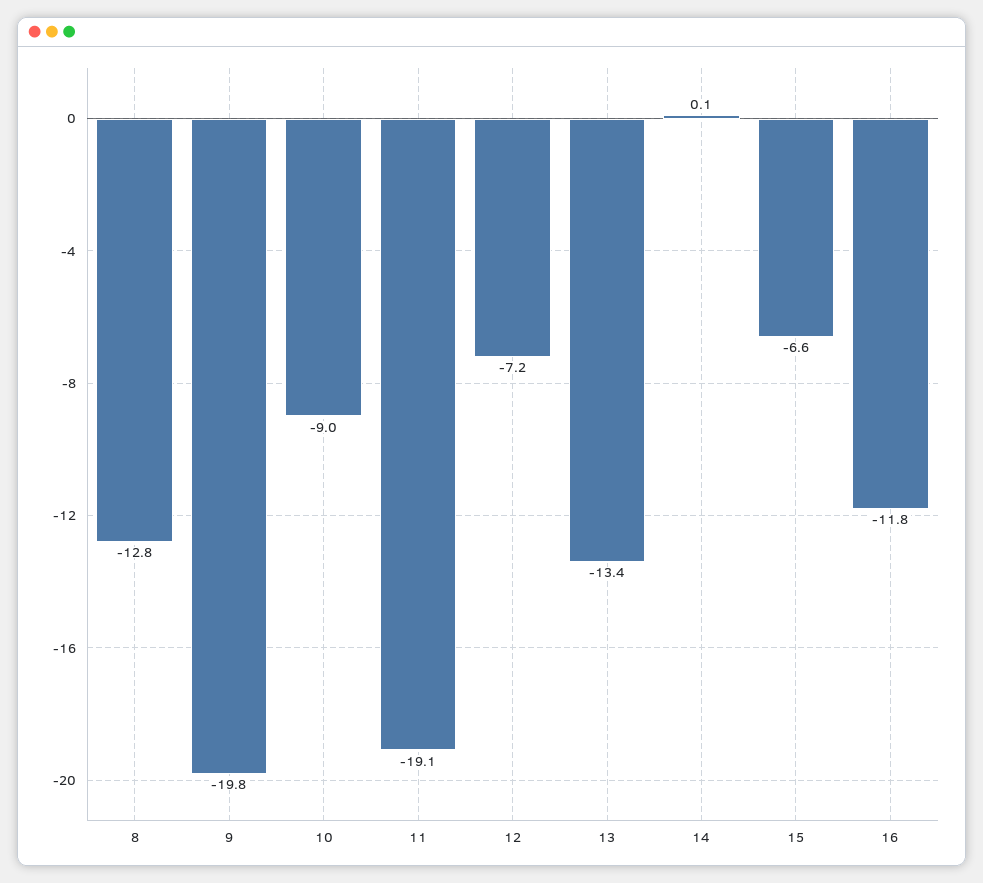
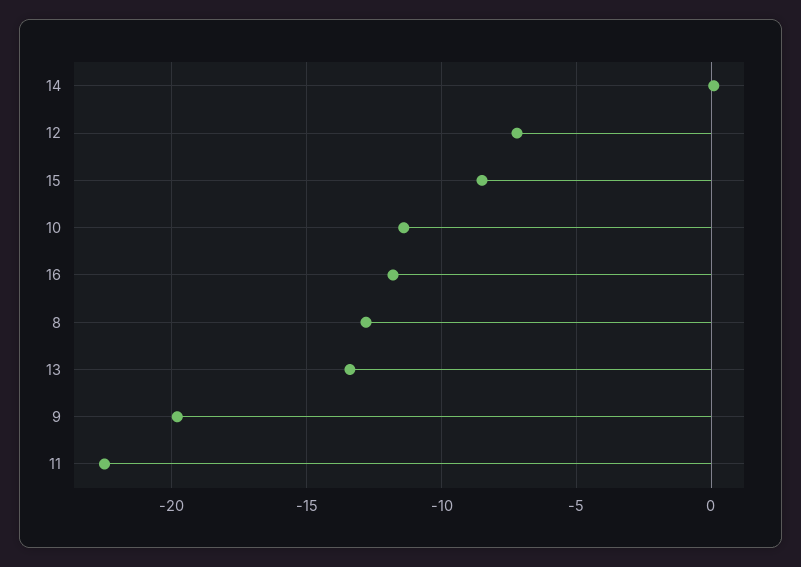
10: -9 -> -11.5
11: -19.1 -> -22.5
15: -6.6 -> -8.5

